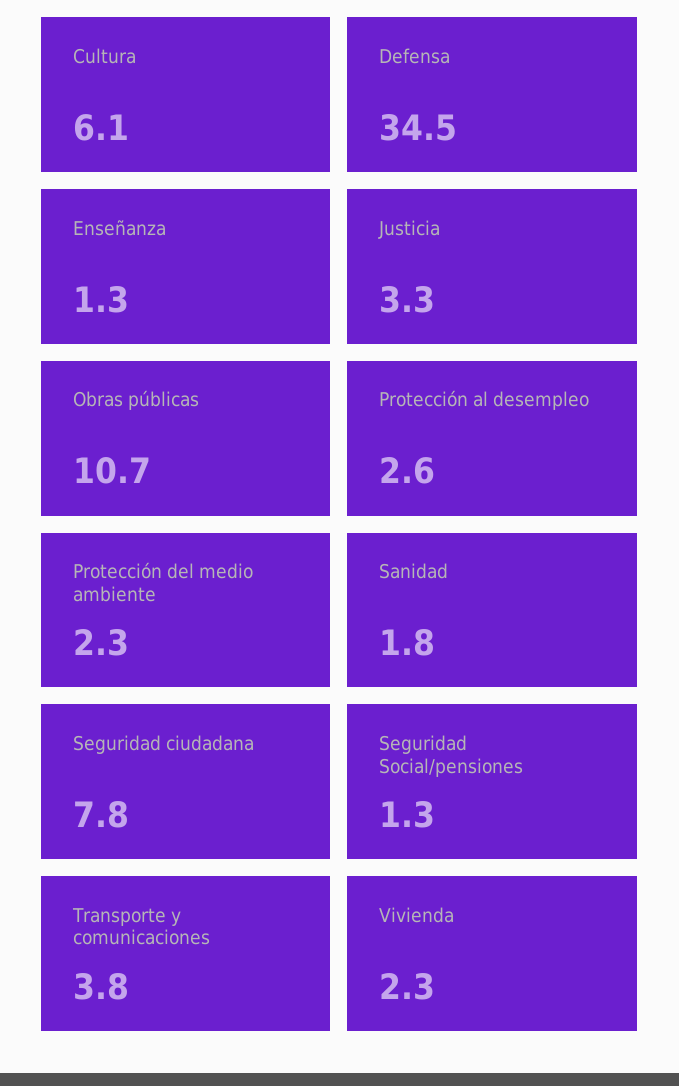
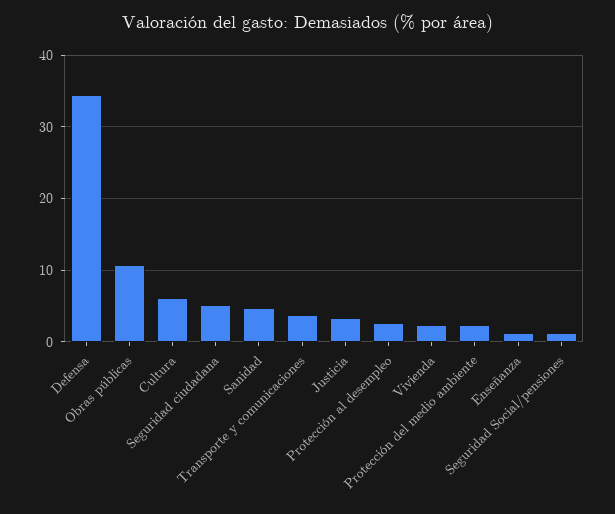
Sanidad: 1.8 -> 5
Seguridad ciudadana: 7.8 -> 5

